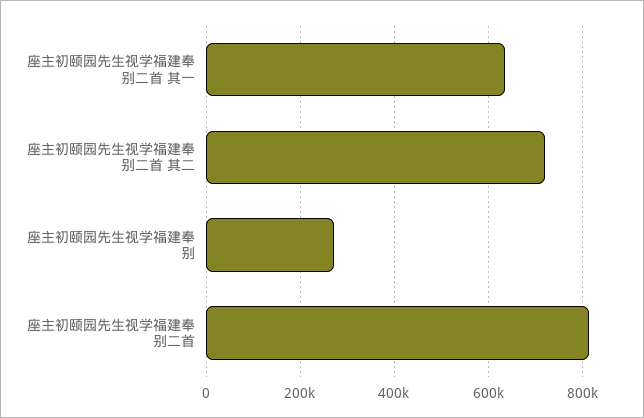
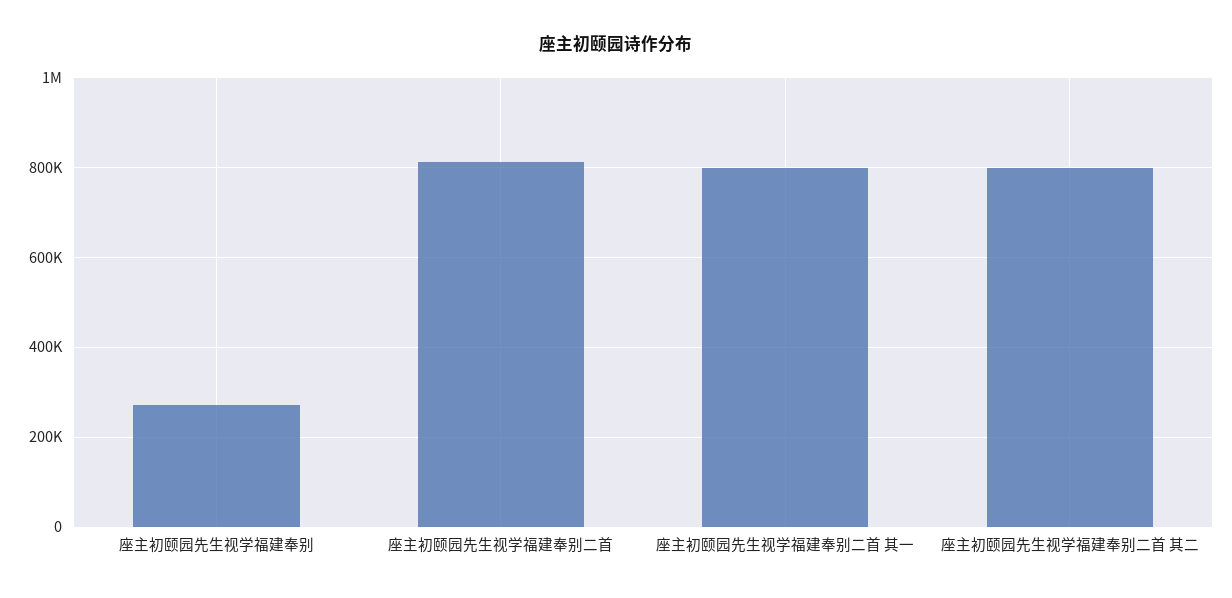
座主初颐园先生视学福建奉别二首 其一: 640000 -> 800000
座主初颐园先生视学福建奉别二首 其二: 720000 -> 800000

